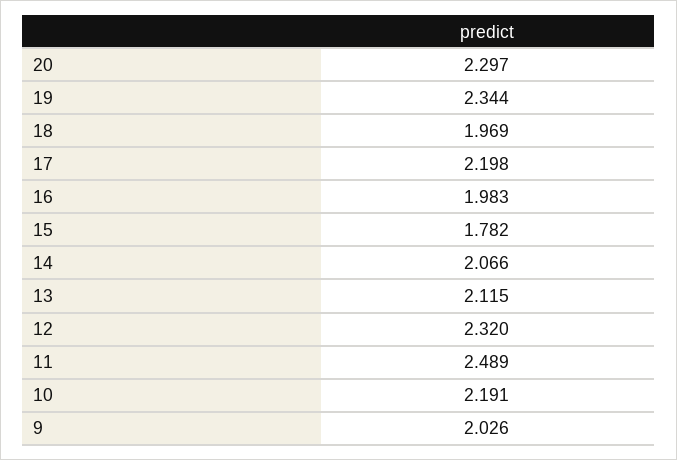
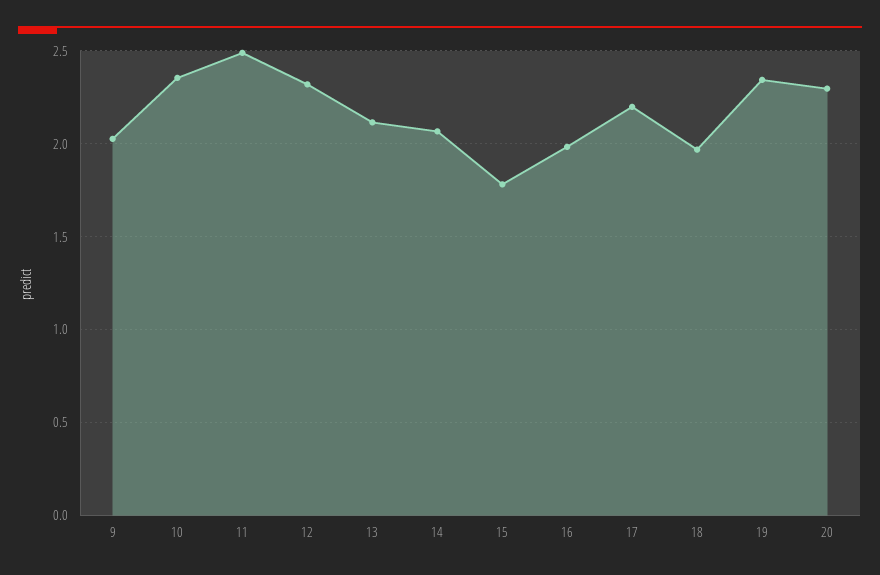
10: 2.191 -> 2.35

